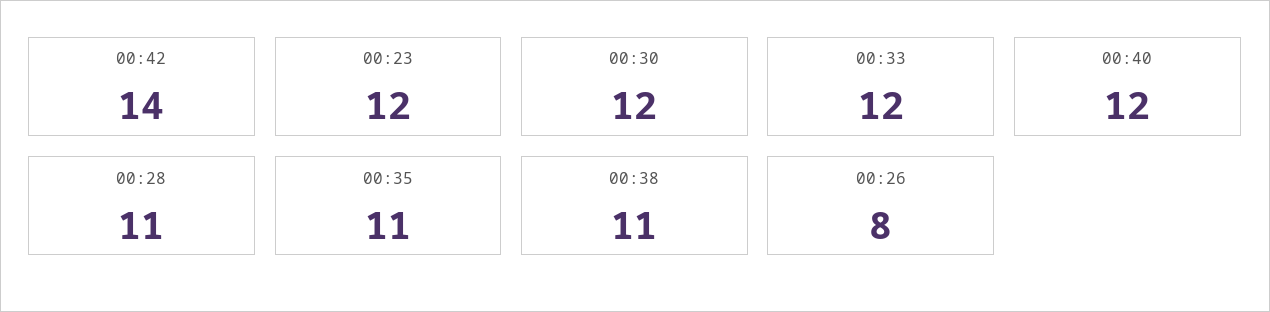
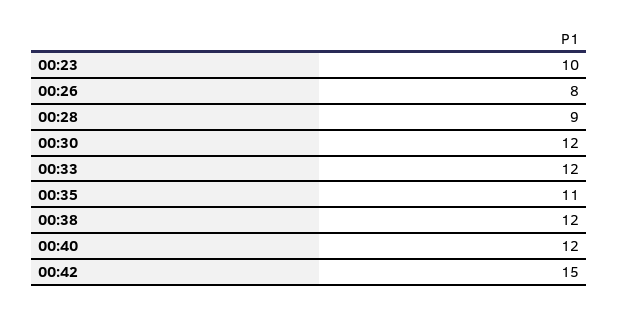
00:42: 14 -> 15
00:23: 12 -> 10
00:28: 11 -> 9
00:38: 11 -> 12

